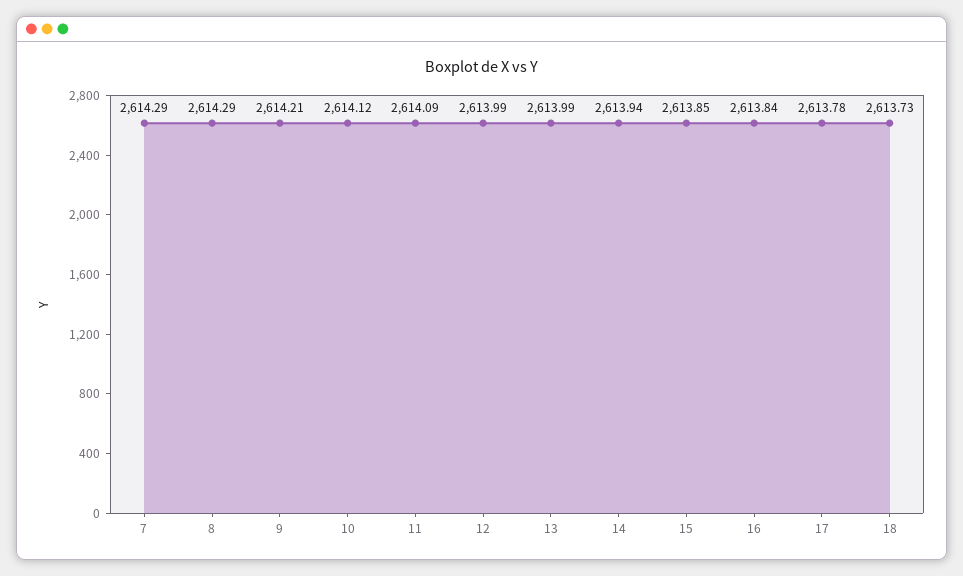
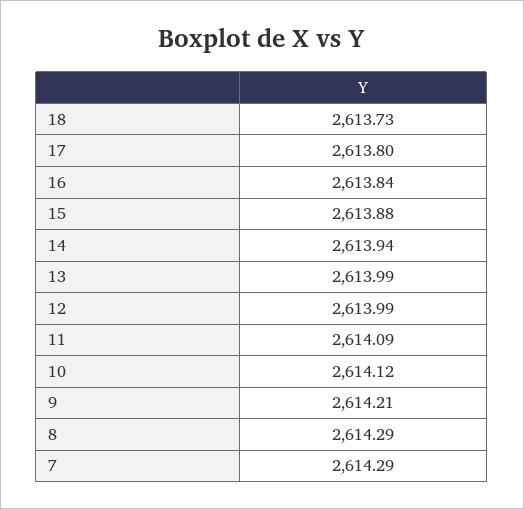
15: 2613.85 -> 2613.88
17: 2613.78 -> 2613.8

